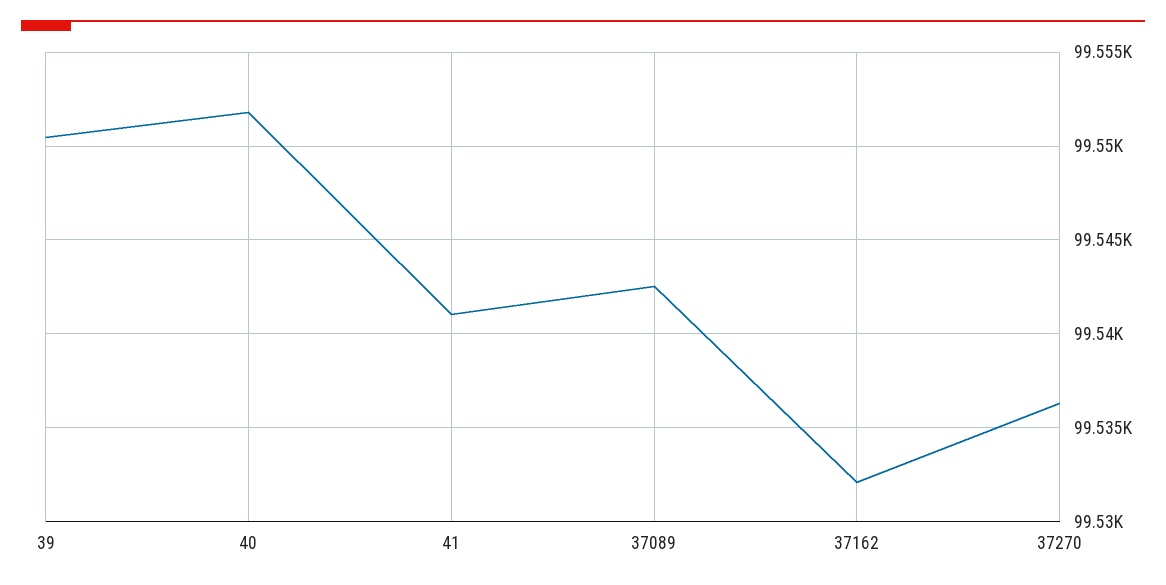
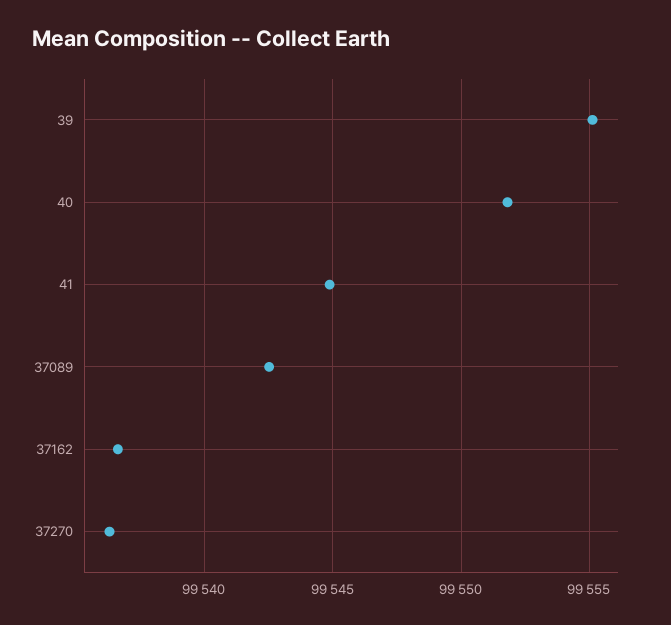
39: 99550.5 -> 99555
41: 99541 -> 99545
37162: 99532 -> 99536.5

